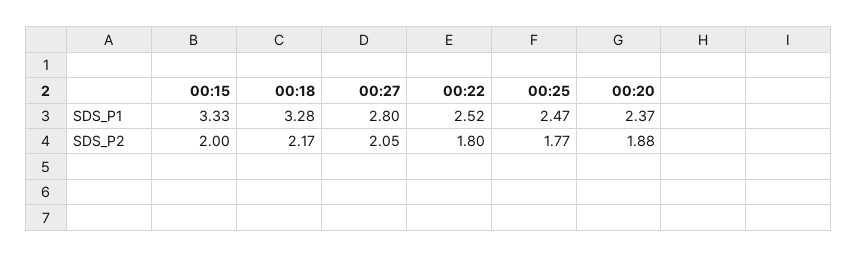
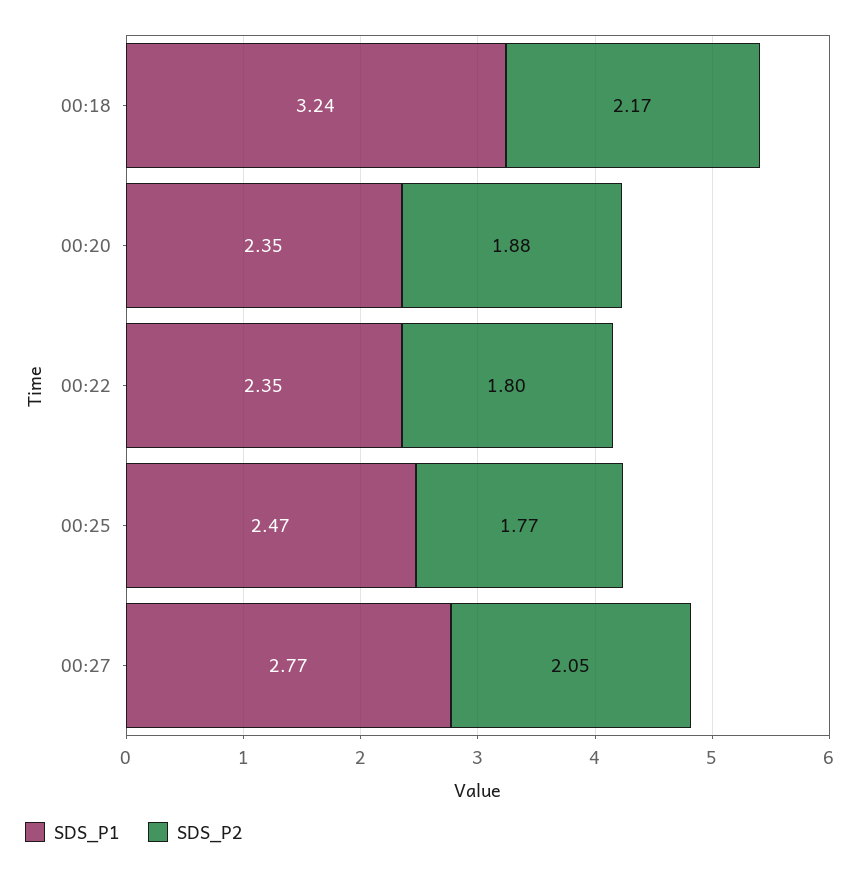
SDS_P1, 00:15: 3.33 -> none
SDS_P1, 00:18: 3.28 -> 3.24
SDS_P1, 00:27: 2.8 -> 2.77
SDS_P1, 00:22: 2.52 -> 2.35
SDS_P1, 00:20: 2.37 -> 2.35
SDS_P2, 00:15: 2 -> none

